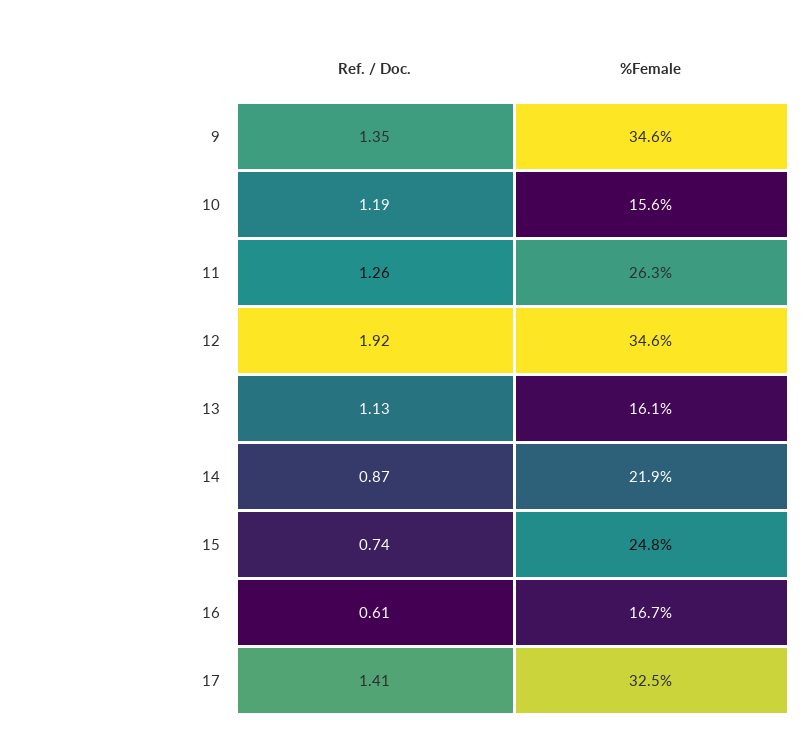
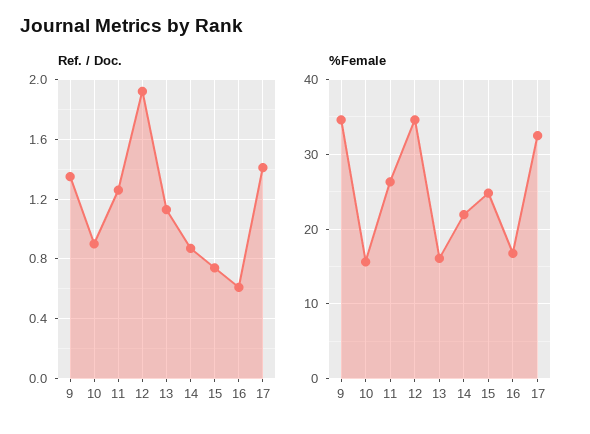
Ref. / Doc., 10: 1.19 -> 0.9

